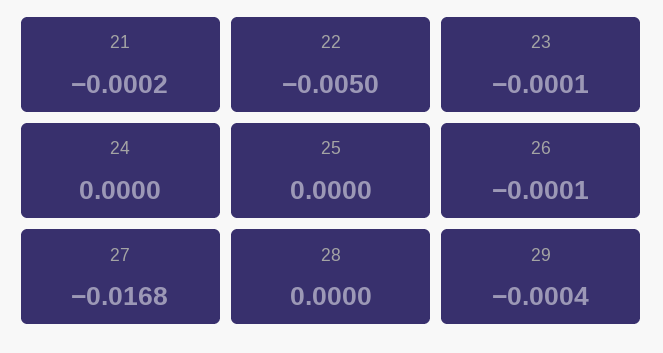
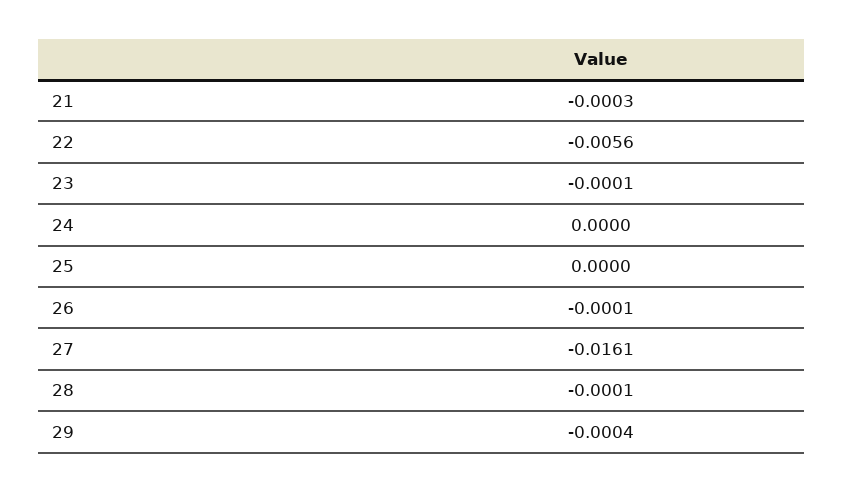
21: -0.0002 -> -0.0003
22: -0.005 -> -0.0056
27: -0.0168 -> -0.0161
28: 0 -> -0.0001

